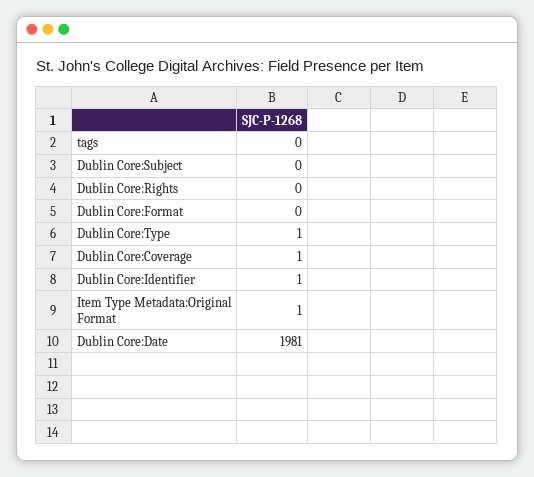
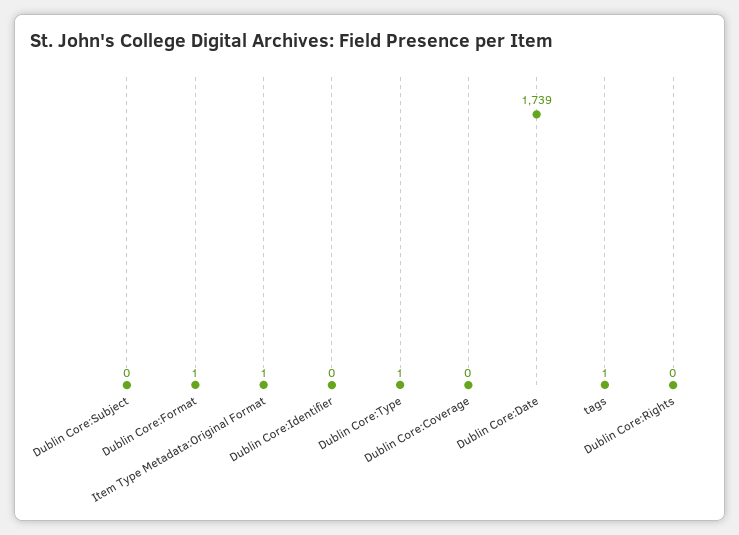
tags: 0 -> 1
Dublin Core:Format: 0 -> 1
Dublin Core:Coverage: 1 -> 0
Dublin Core:Identifier: 1 -> 0
Dublin Core:Date: 1981 -> 1739

